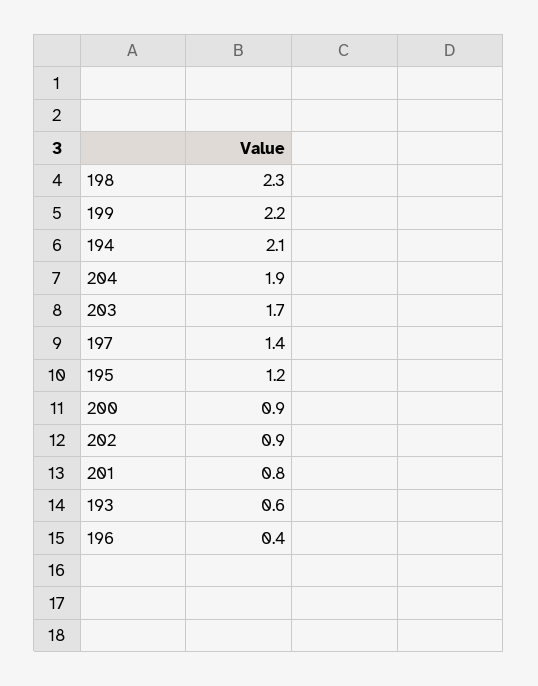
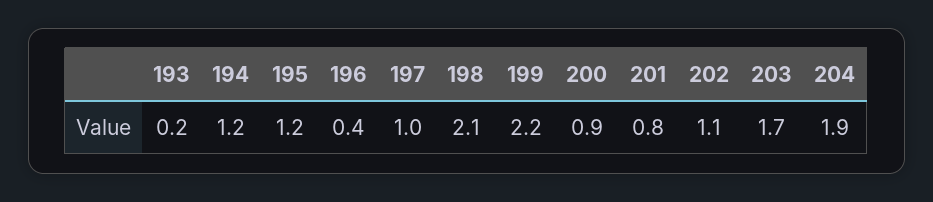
198: 2.3 -> 2.1
194: 2.1 -> 1.2
197: 1.4 -> 1
202: 0.9 -> 1.1
193: 0.6 -> 0.2

